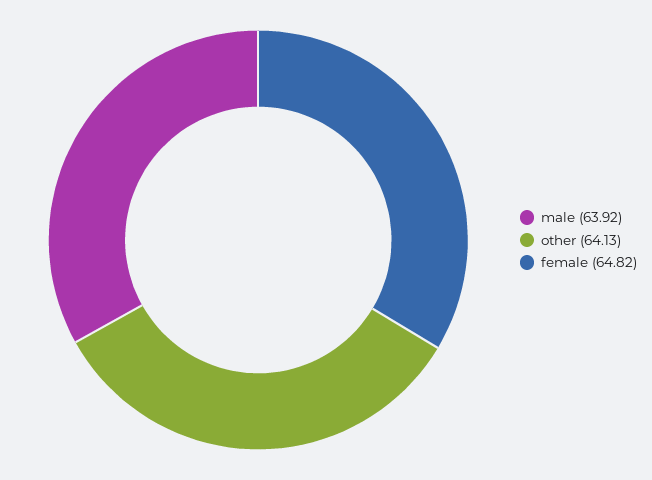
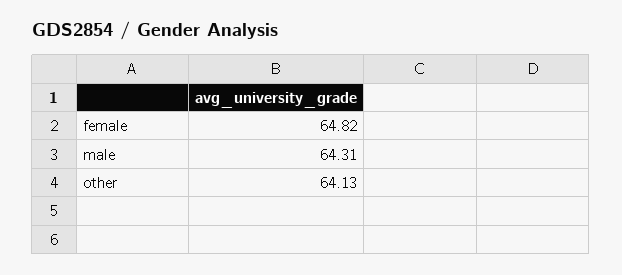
male: 63.92 -> 64.31

